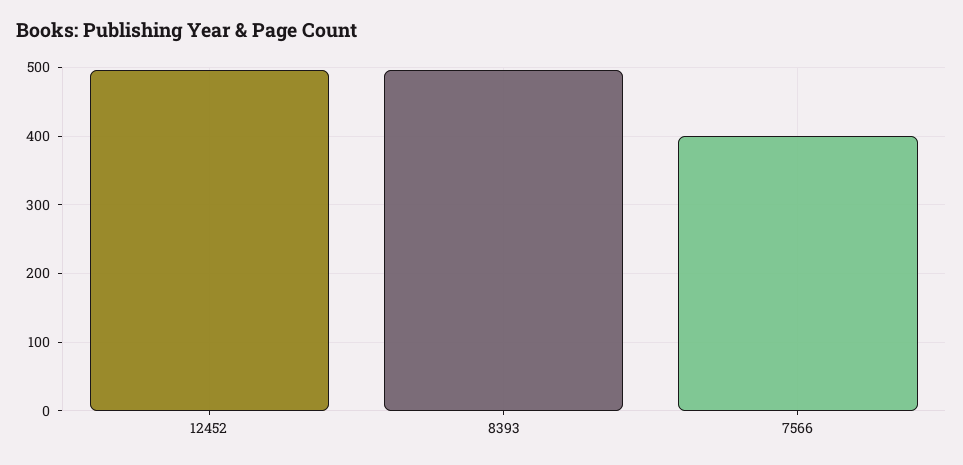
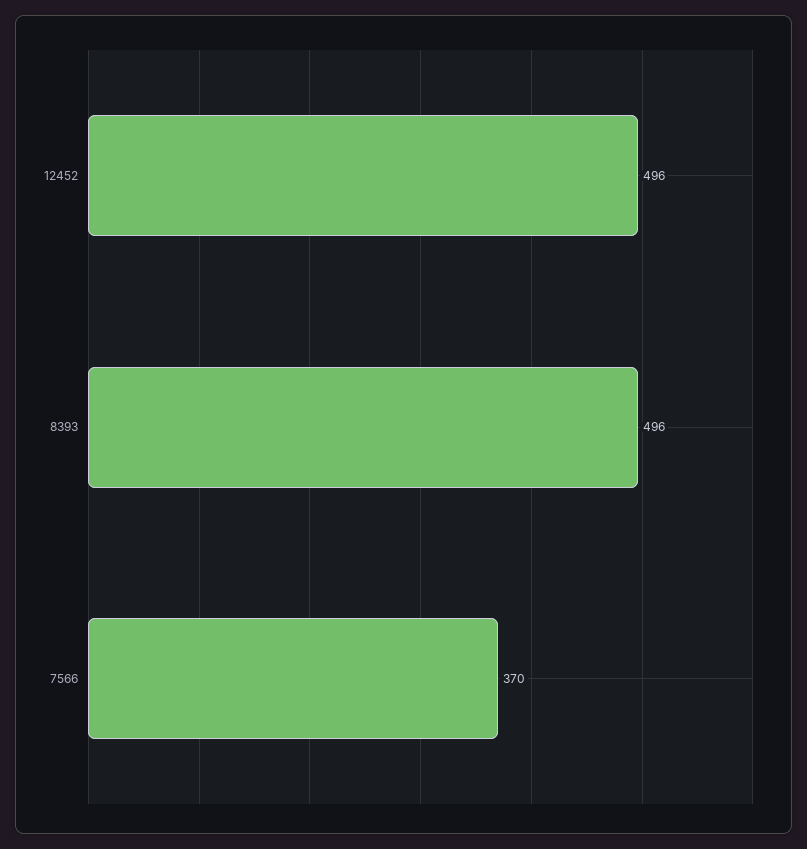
7566: 400 -> 370

